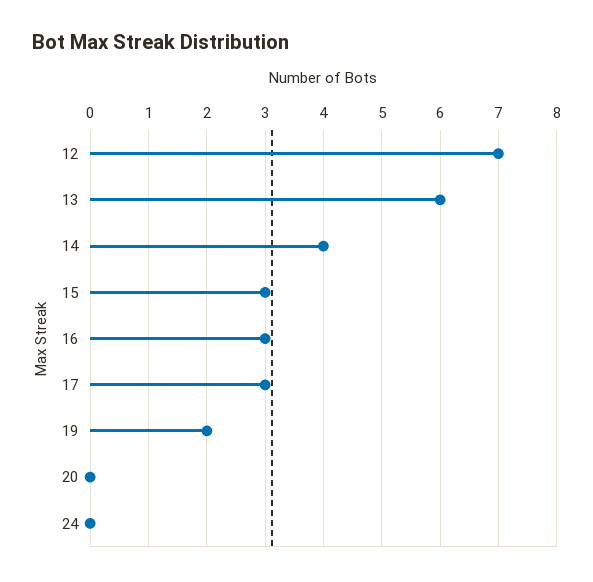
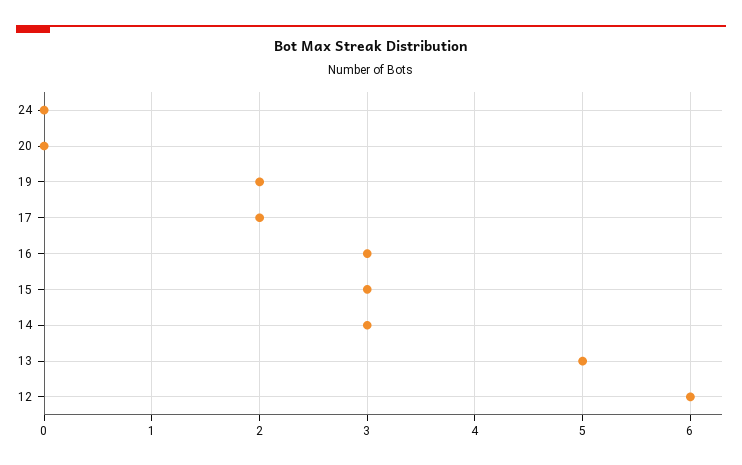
12: 7 -> 6
13: 6 -> 5
14: 4 -> 3
17: 3 -> 2

